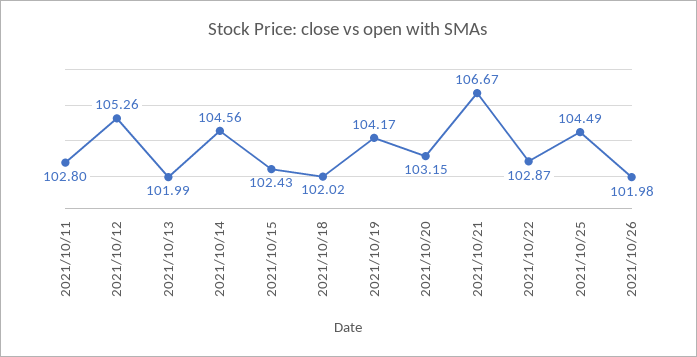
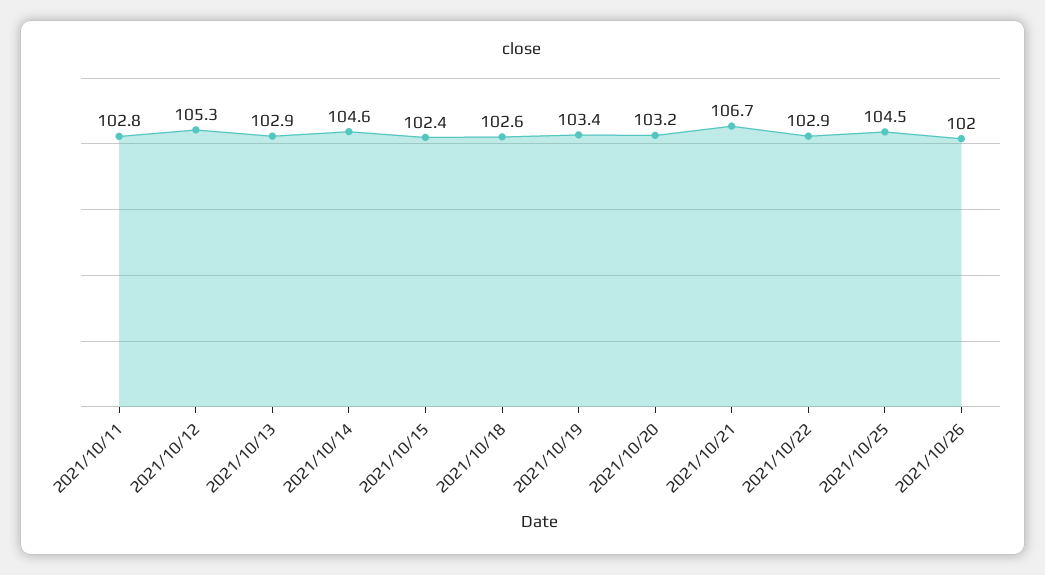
2021/10/13: 101.99 -> 102.9
2021/10/18: 102.02 -> 102.6
2021/10/19: 104.17 -> 103.4

